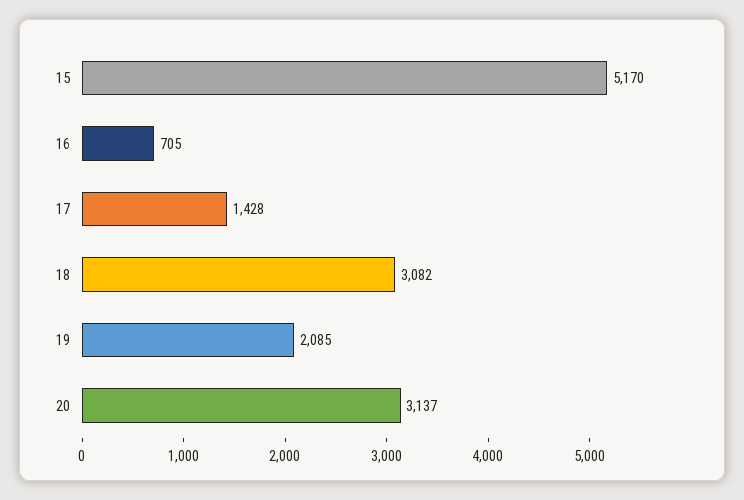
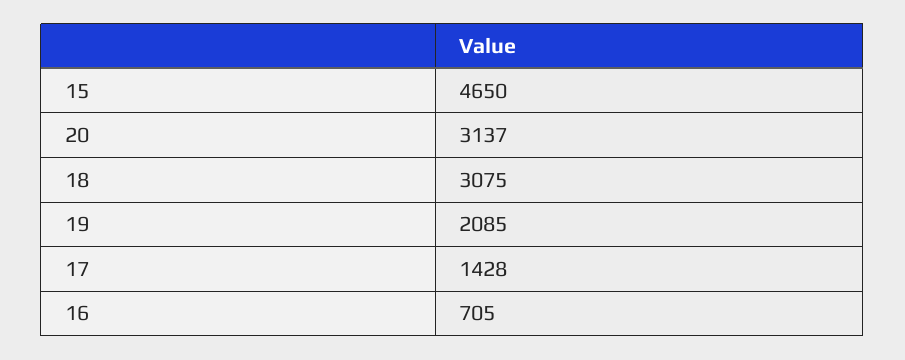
15: 5170 -> 4650
18: 3082 -> 3075

